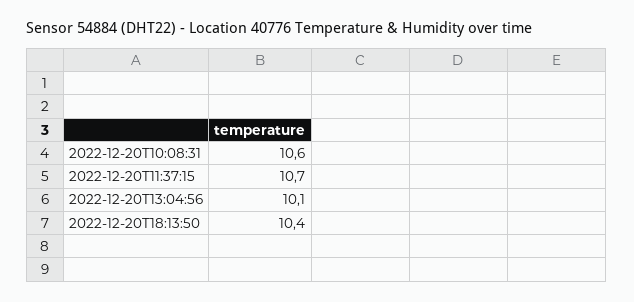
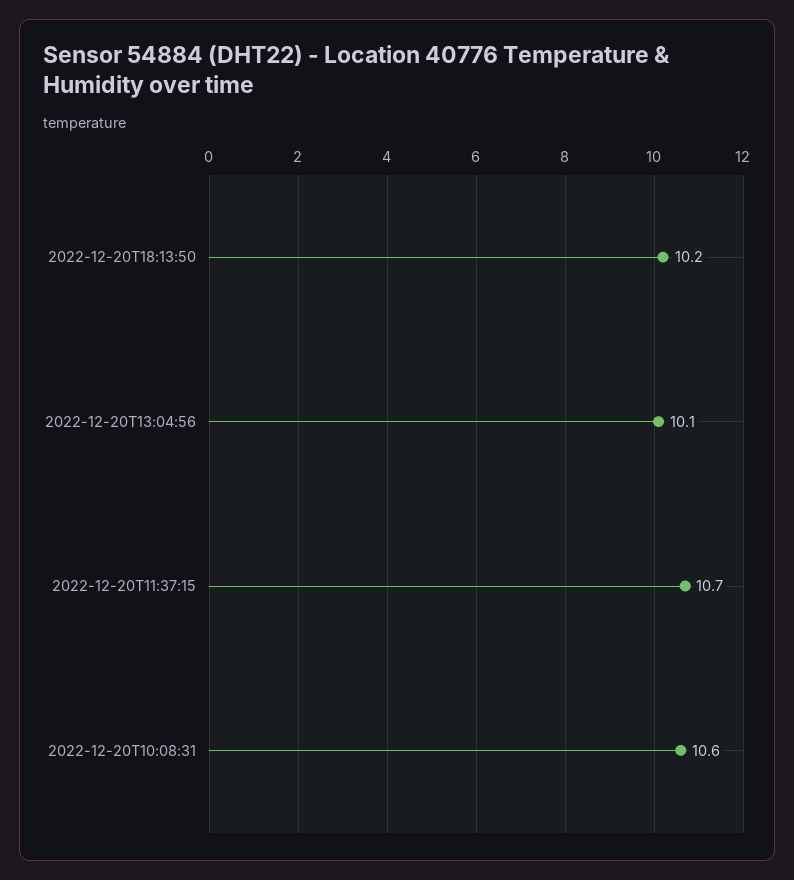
2022-12-20T18:13:50: 10.4 -> 10.2

